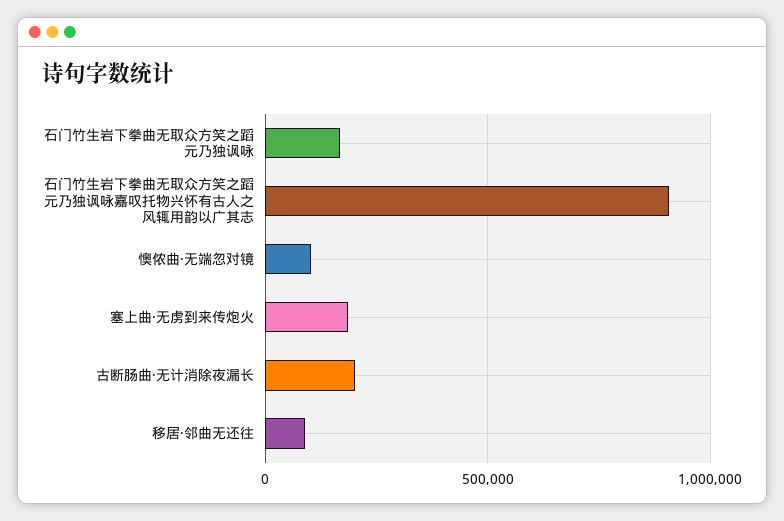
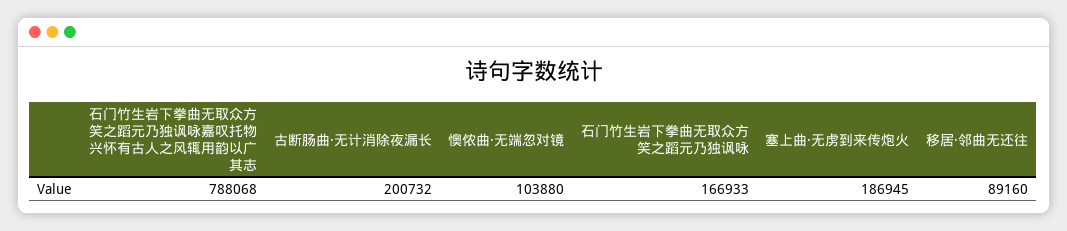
石门竹生岩下拳曲无取众方笑之蹈元乃独讽咏嘉叹托物兴怀有古人之风辄用韵以广其志: 900000 -> 788068

